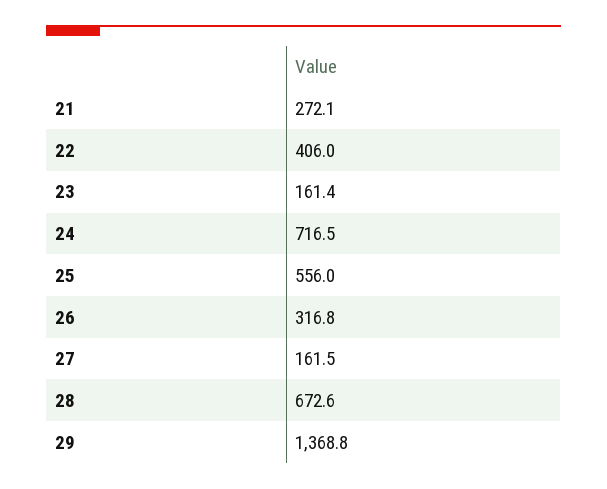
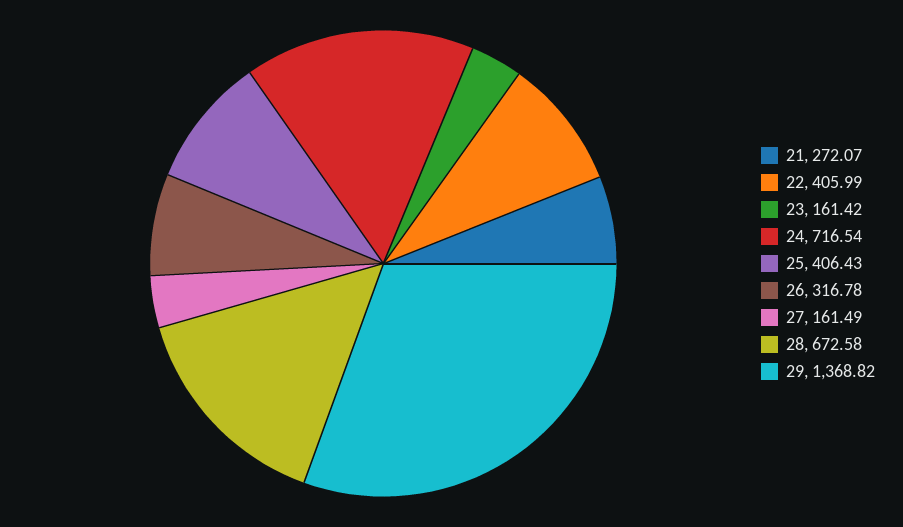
25: 556 -> 406.43

